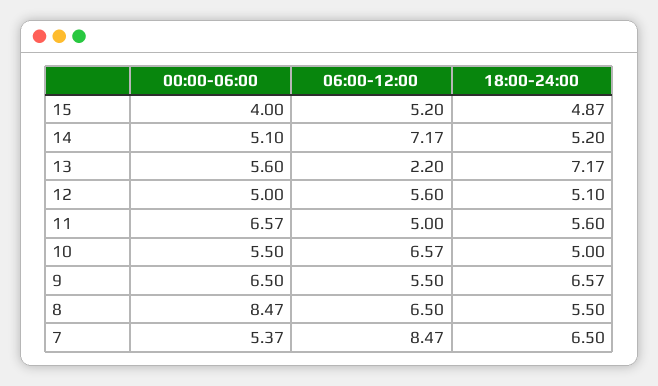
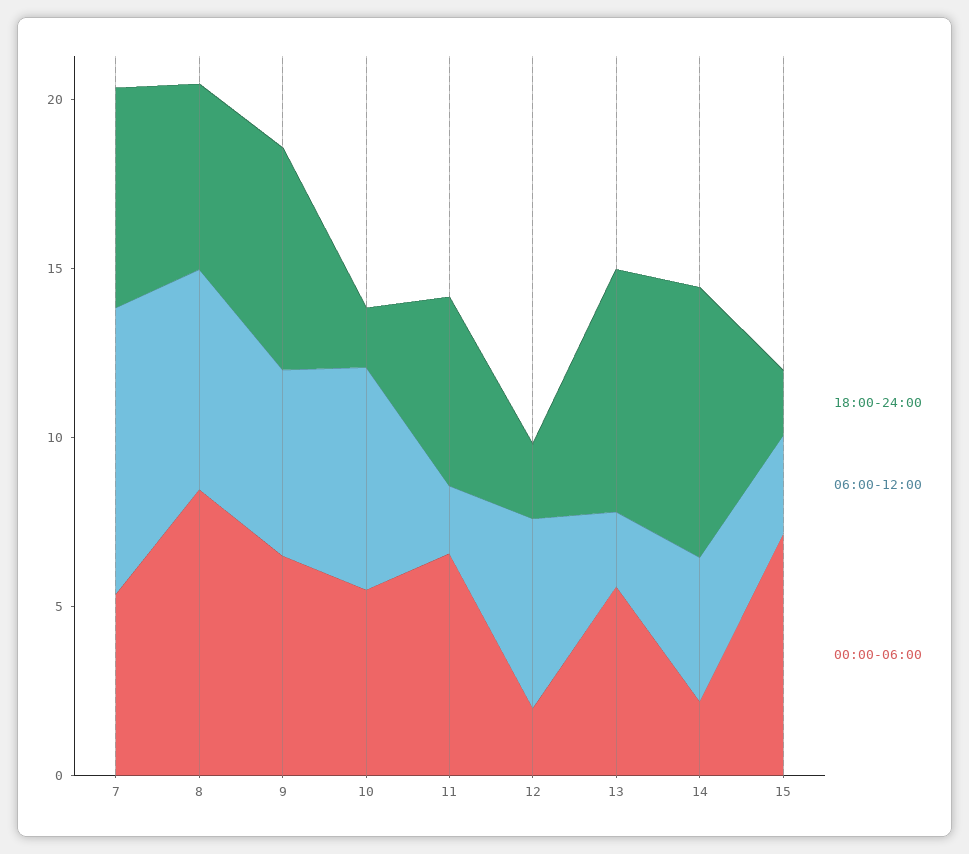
00:00-06:00, 15: 4 -> 7
06:00-12:00, 15: 5.2 -> 3
18:00-24:00, 15: 4.87 -> 2
00:00-06:00, 14: 5.1 -> 2
06:00-12:00, 14: 7.17 -> 4
18:00-24:00, 14: 5.2 -> 8
00:00-06:00, 12: 5 -> 2
18:00-24:00, 12: 5.1 -> 2
06:00-12:00, 11: 5 -> 2
18:00-24:00, 10: 5 -> 2

